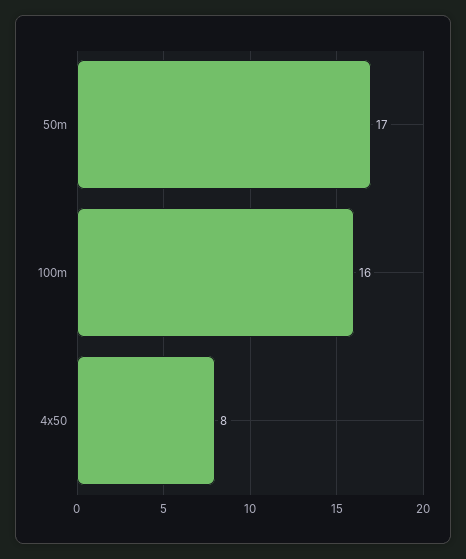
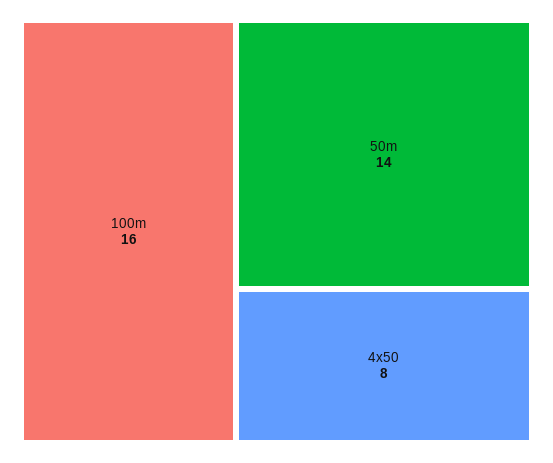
50m: 17 -> 14

